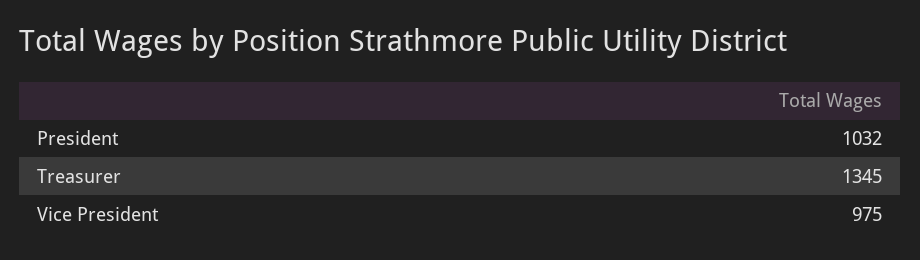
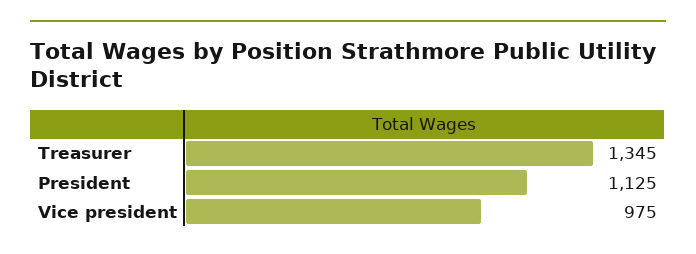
President: 1032 -> 1125

